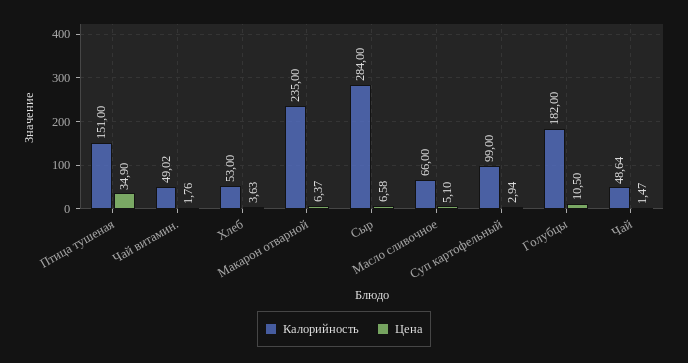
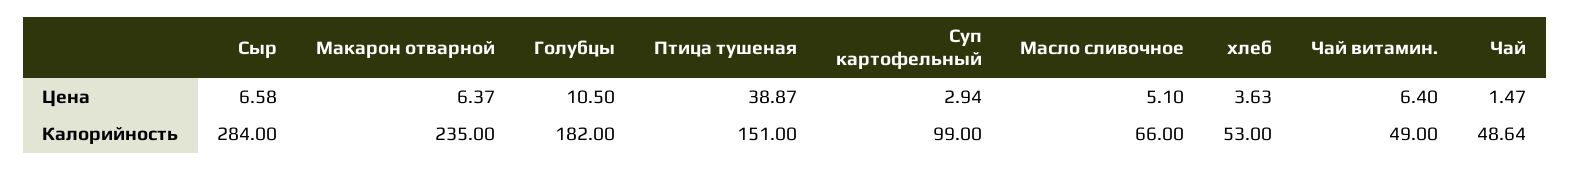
Цена, Птица тушеная: 34.9 -> 38.87
Калорийность, Чай витамин.: 49.02 -> 49
Цена, Чай витамин.: 1.76 -> 6.4

